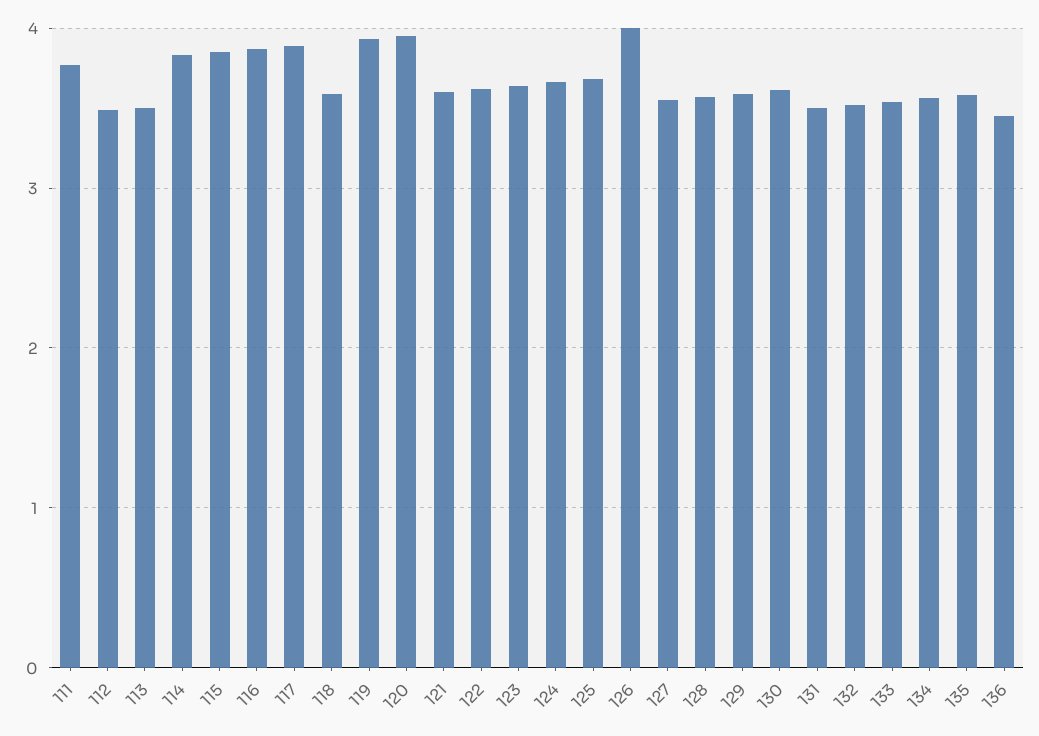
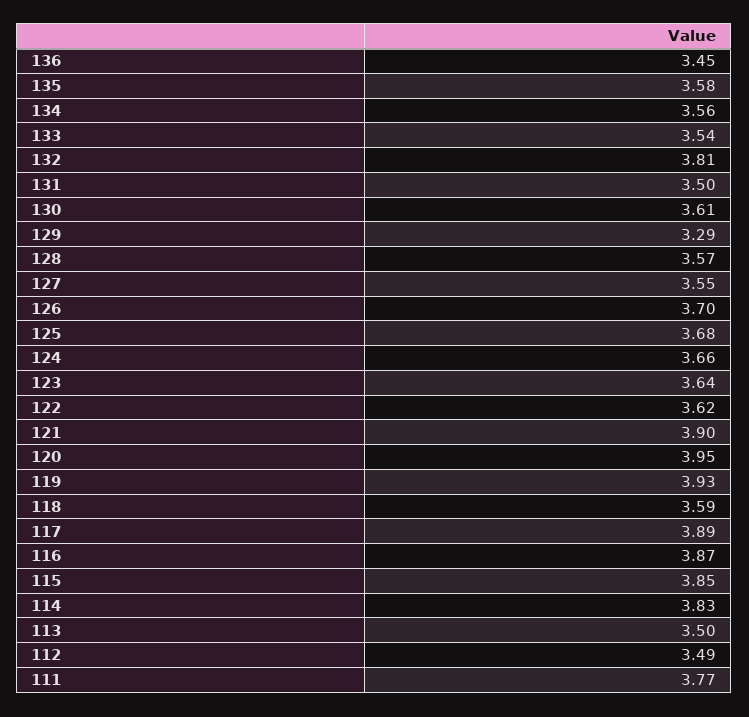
121: 3.6 -> 3.9
126: 4 -> 3.7
129: 3.6 -> 3.29
132: 3.5 -> 3.81

